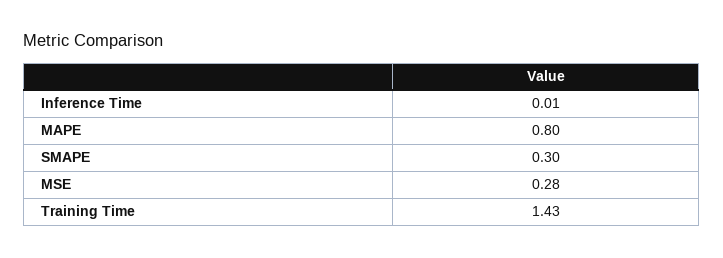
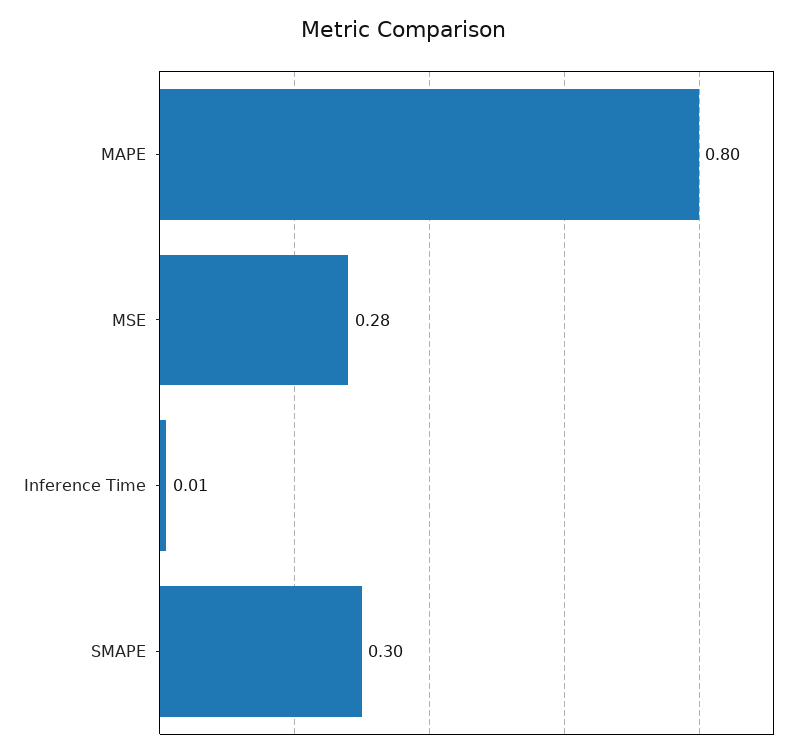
Training Time: 1.43 -> none

